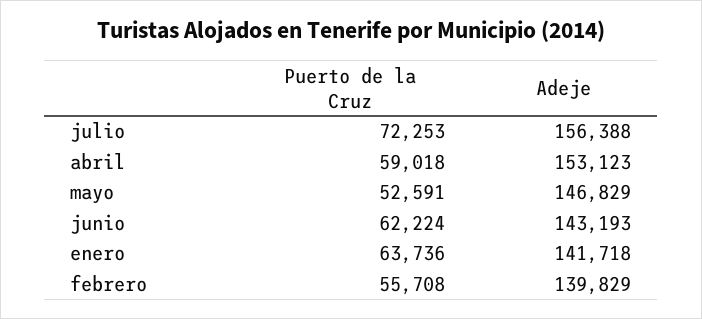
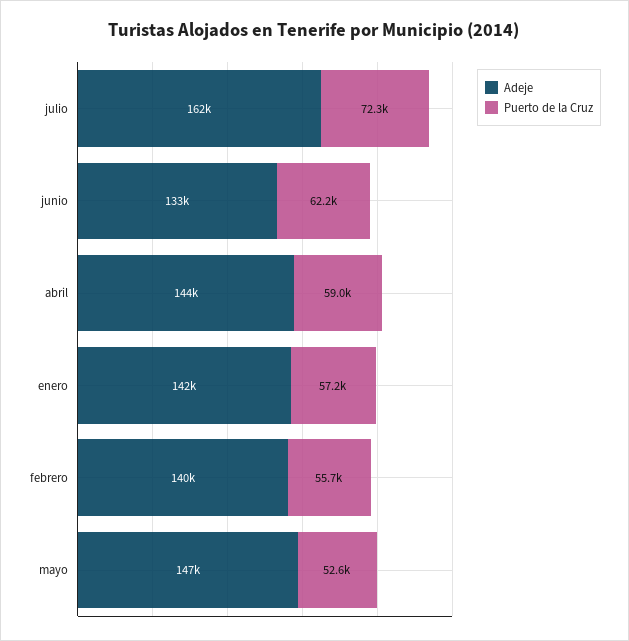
Adeje, julio: 156388 -> 162000
Adeje, abril: 153123 -> 144000
Adeje, junio: 143193 -> 133000
Puerto de la Cruz, enero: 63736 -> 57200

